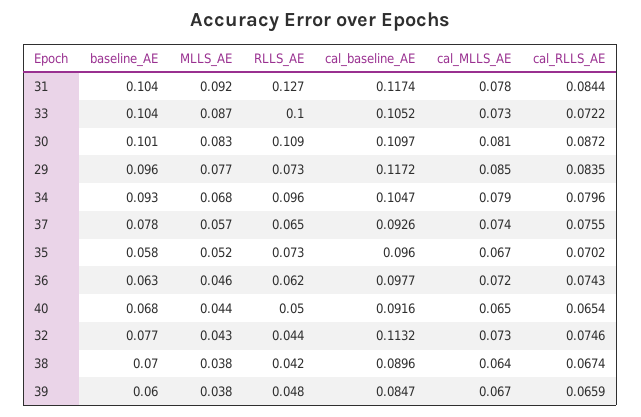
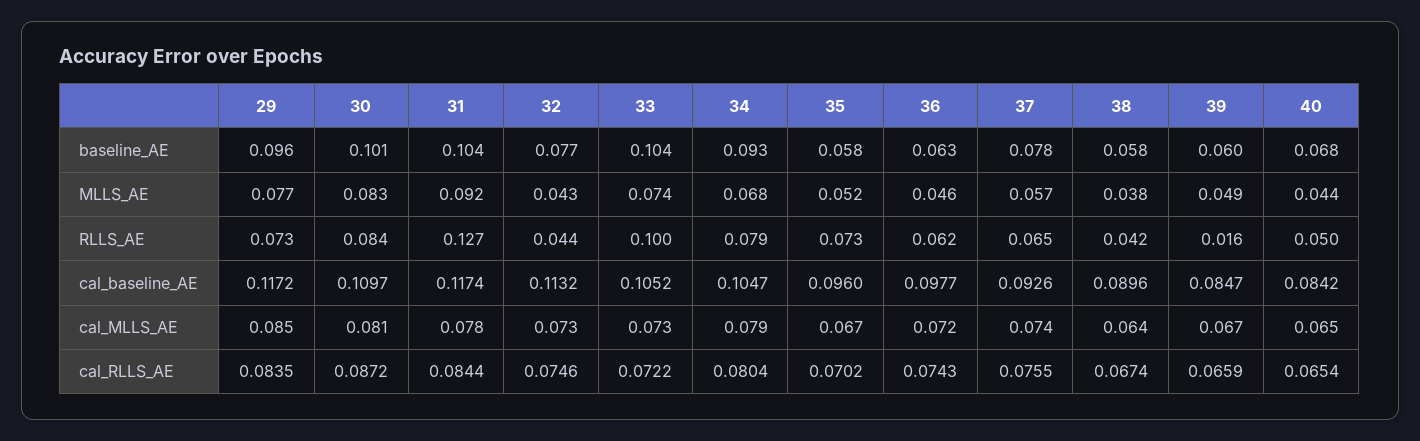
MLLS_AE, 33: 0.087 -> 0.074
RLLS_AE, 30: 0.109 -> 0.084
RLLS_AE, 34: 0.096 -> 0.079
cal_RLLS_AE, 34: 0.0796 -> 0.0804
cal_baseline_AE, 40: 0.0916 -> 0.0842
baseline_AE, 38: 0.07 -> 0.058
MLLS_AE, 39: 0.038 -> 0.049
RLLS_AE, 39: 0.048 -> 0.016

